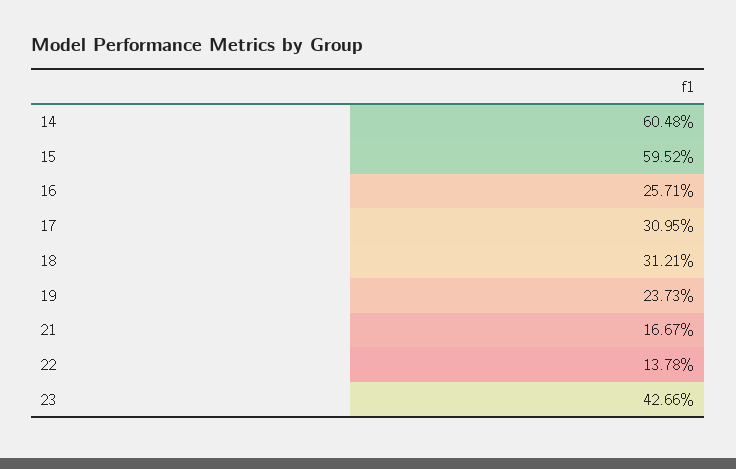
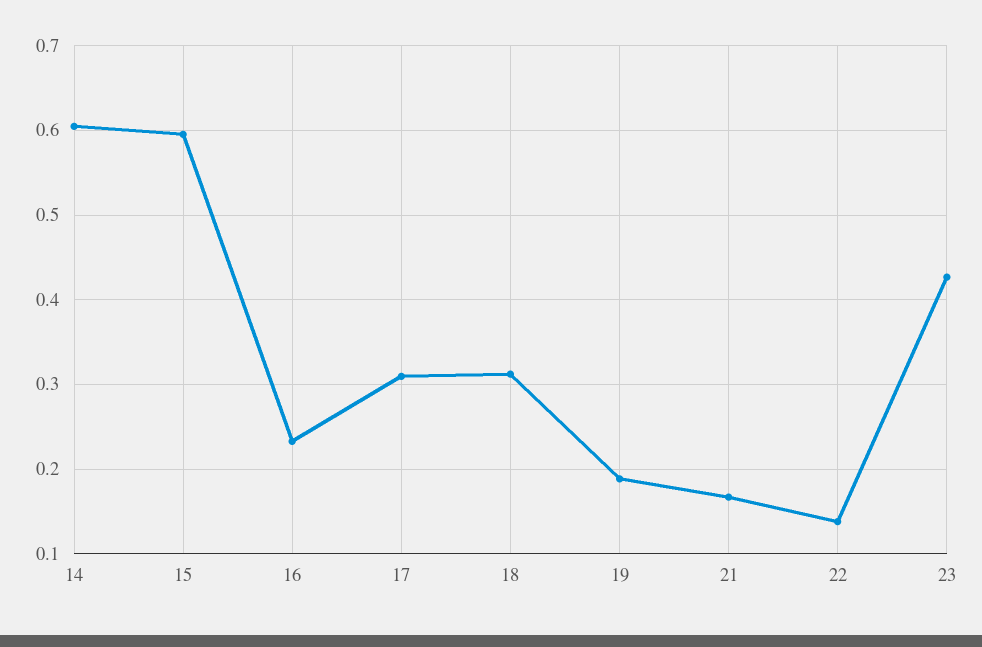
16: 0.2571 -> 0.23
19: 0.2373 -> 0.19

